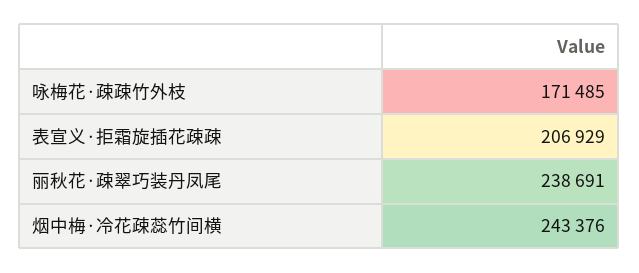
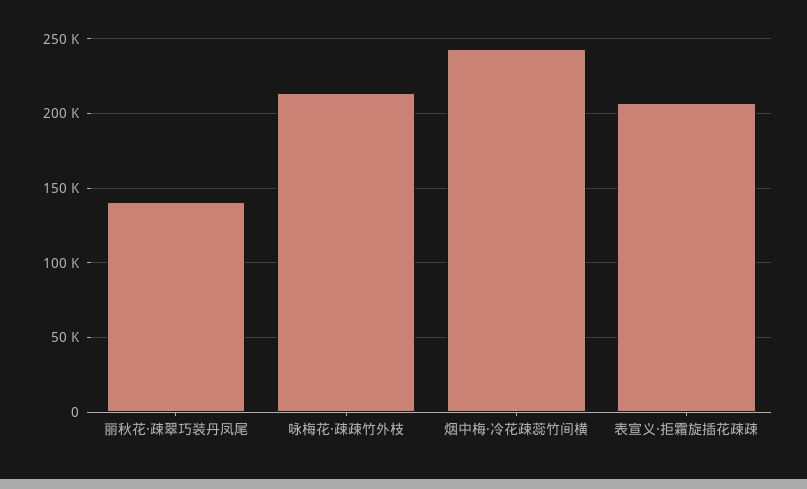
咏梅花·疎疎竹外枝: 171485 -> 215000
丽秋花·疎翠巧装丹凤尾: 238691 -> 140000

